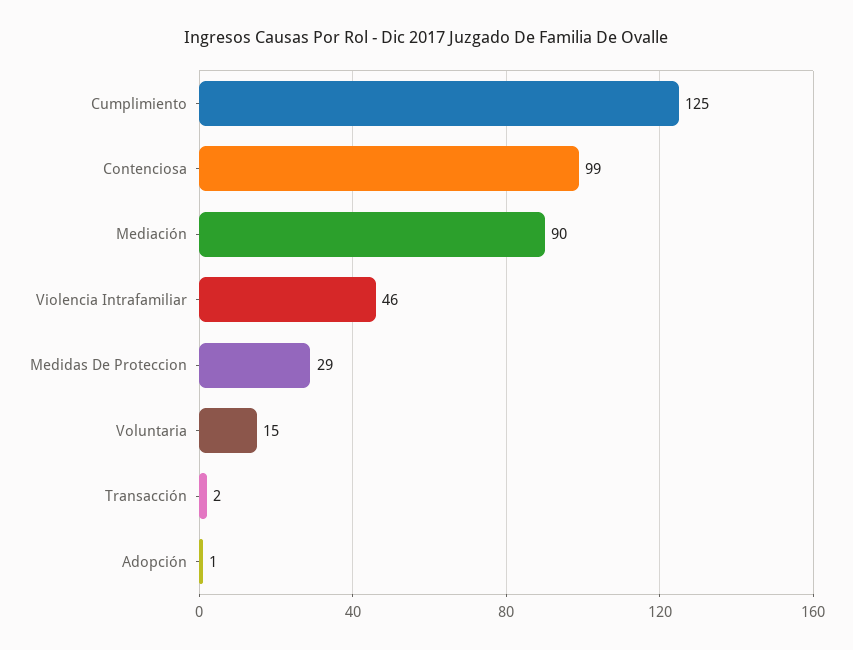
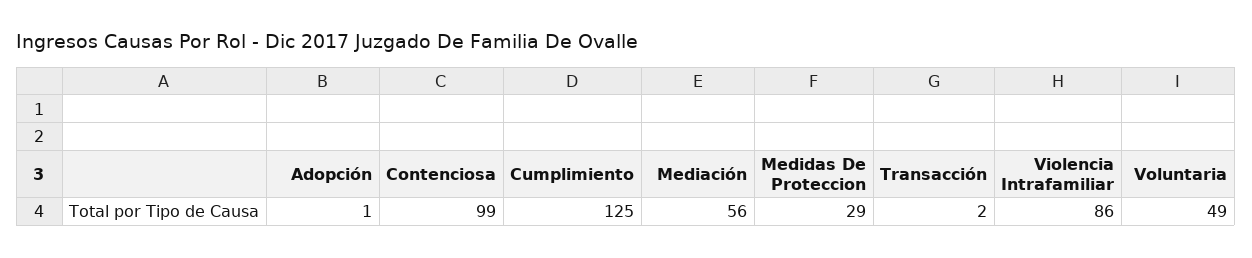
Mediación: 90 -> 56
Violencia Intrafamiliar: 46 -> 86
Voluntaria: 15 -> 49

